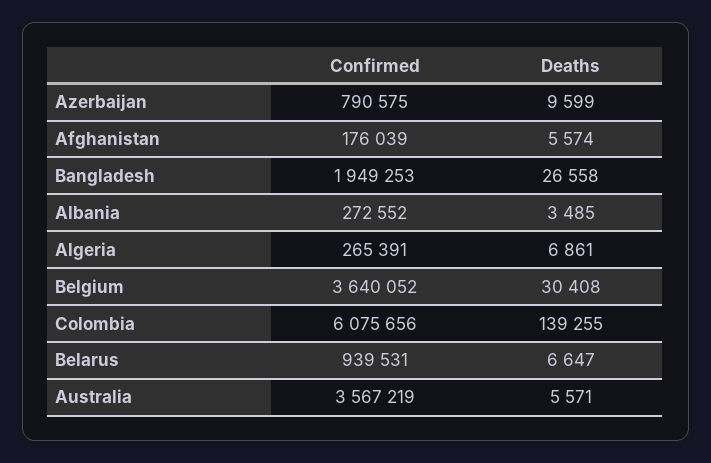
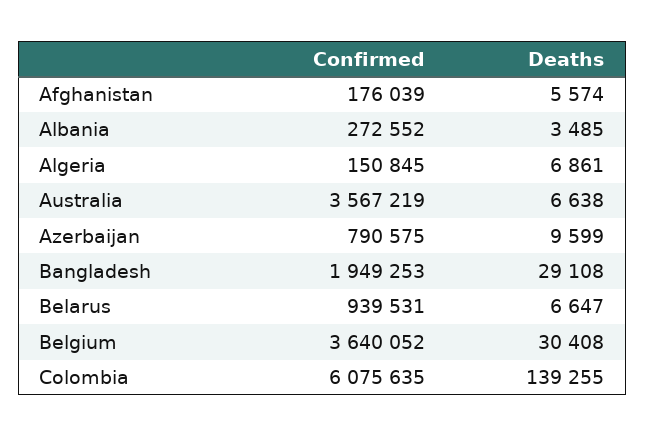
Deaths, Bangladesh: 26558 -> 29108
Confirmed, Algeria: 265391 -> 150845
Confirmed, Colombia: 6075656 -> 6075635
Deaths, Australia: 5571 -> 6638

